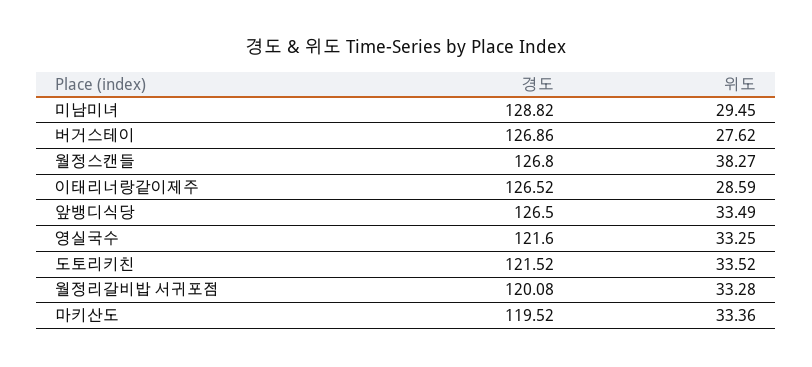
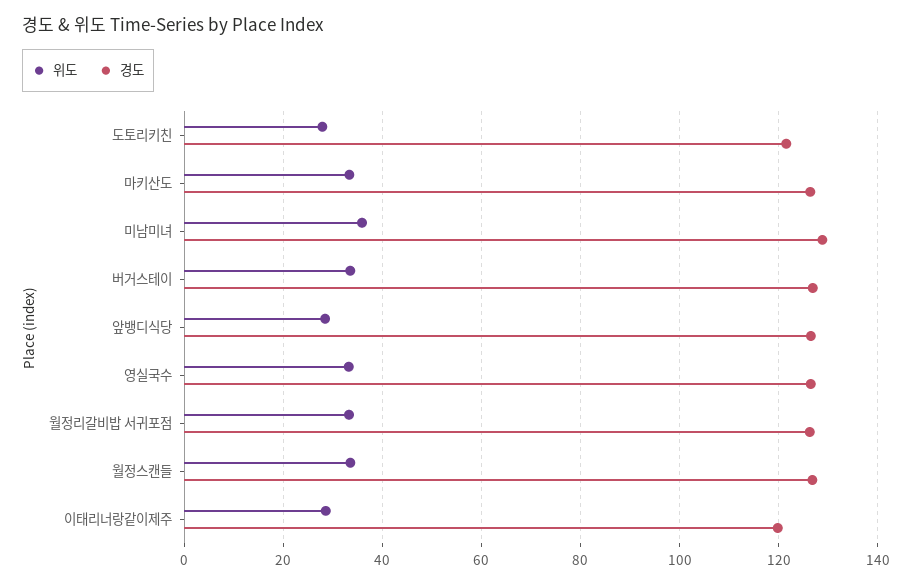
위도, 미남미녀: 29.45 -> 36
위도, 버거스테이: 27.62 -> 34
위도, 월정스캔들: 38.27 -> 34
경도, 이태리너랑같이제주: 126.52 -> 120
위도, 앞뱅디식당: 33.49 -> 28
경도, 영실국수: 121.6 -> 126
위도, 도토리키친: 33.52 -> 28
경도, 월정리갈비밥 서귀포점: 120.08 -> 126
경도, 마키산도: 119.52 -> 126

